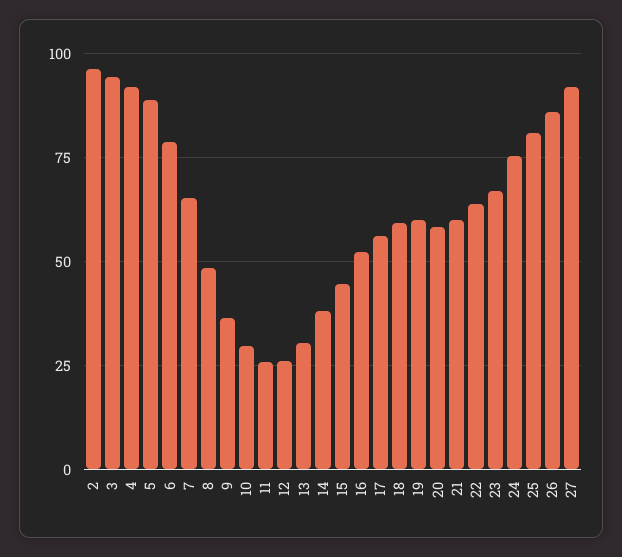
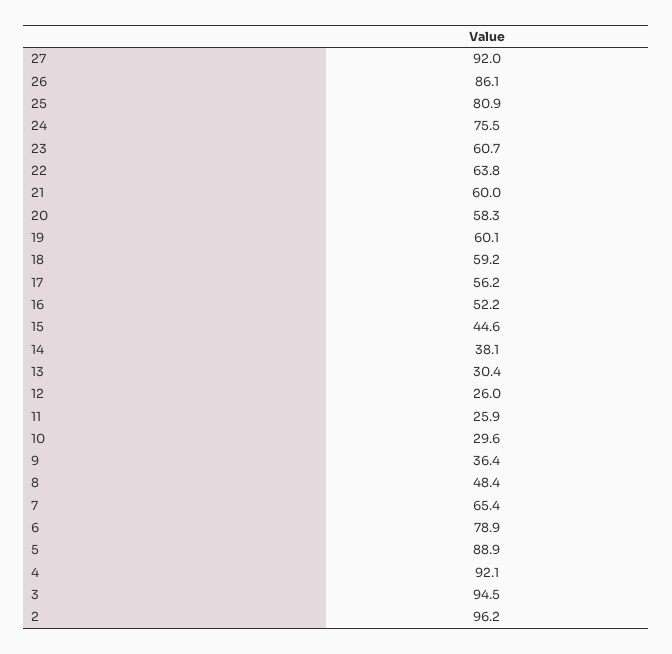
23: 67.5 -> 60.7

